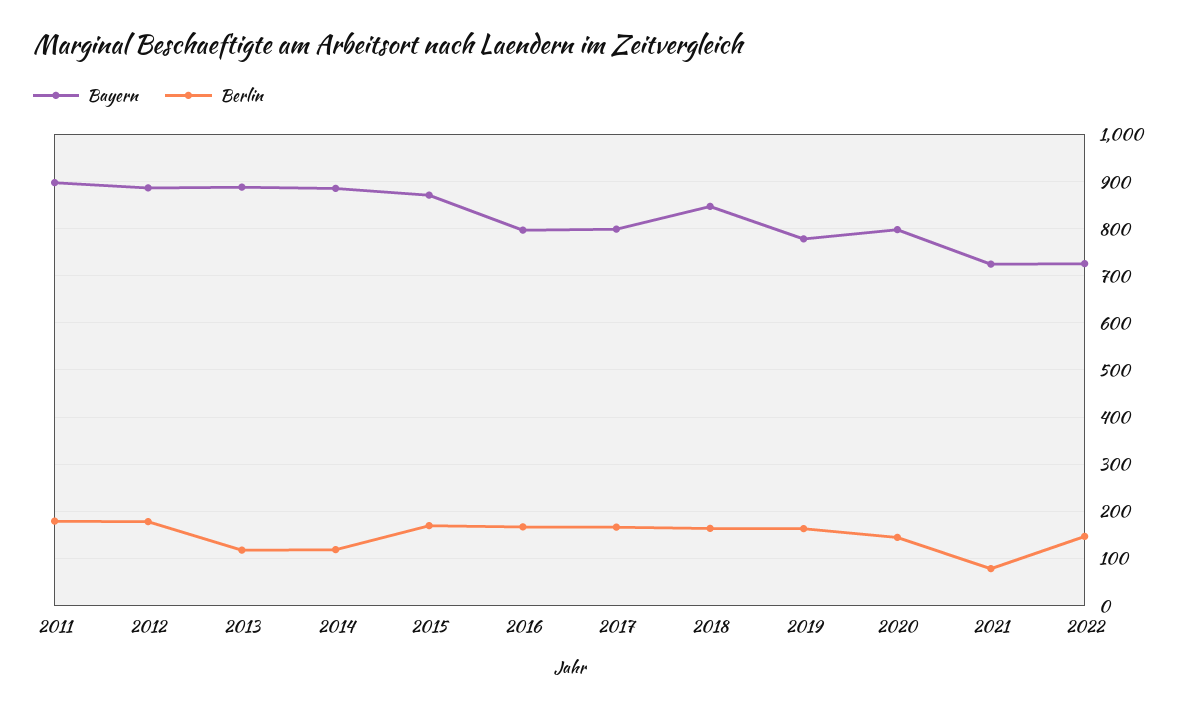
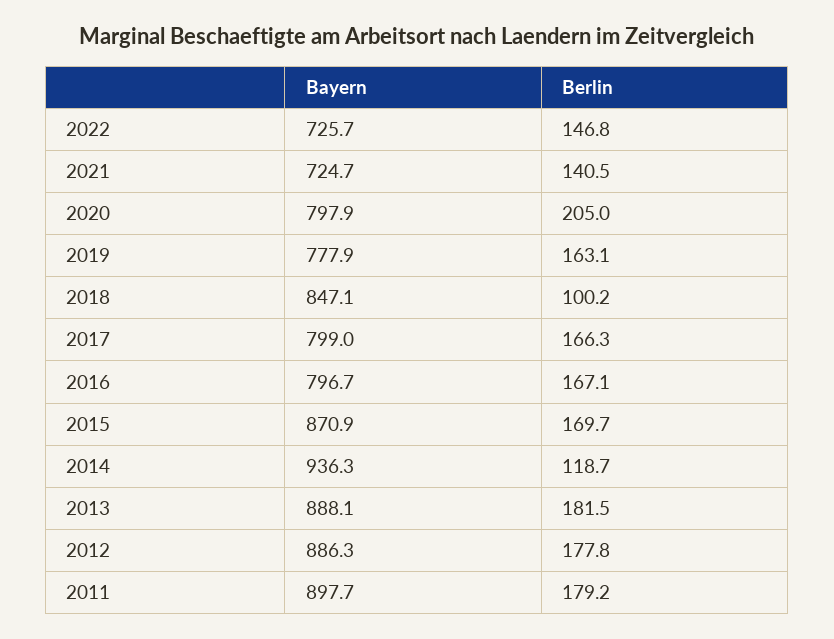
Berlin, 2013: 120 -> 181.5
Bayern, 2014: 880 -> 936.3
Berlin, 2018: 160 -> 100.2
Berlin, 2020: 140 -> 205
Berlin, 2021: 80 -> 140.5

